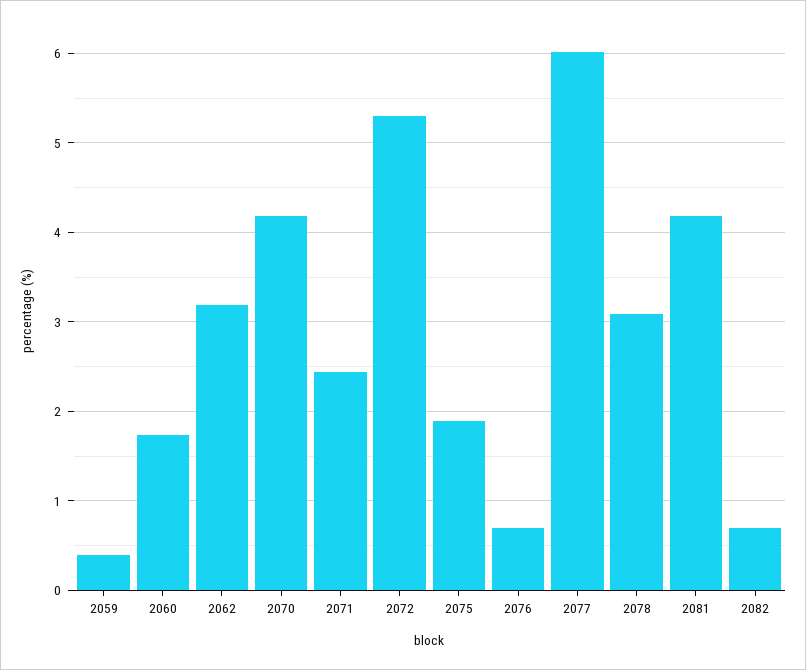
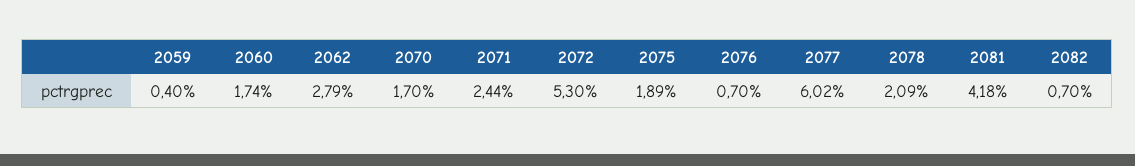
2062: 3.2 -> 2.79
2070: 4.2 -> 1.7
2078: 3.1 -> 2.09

